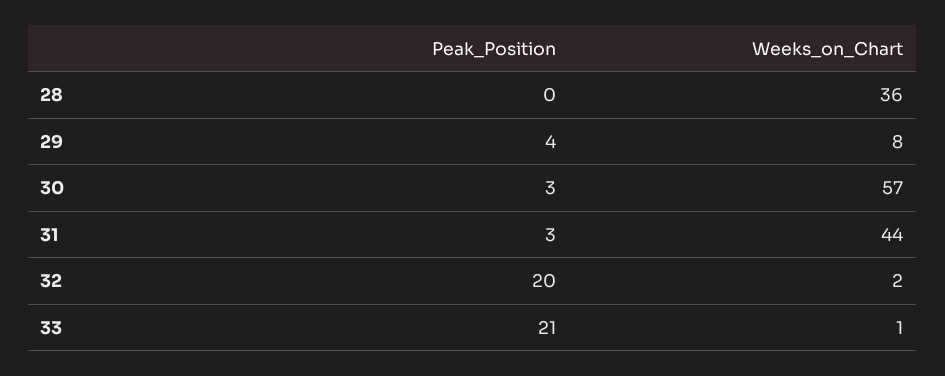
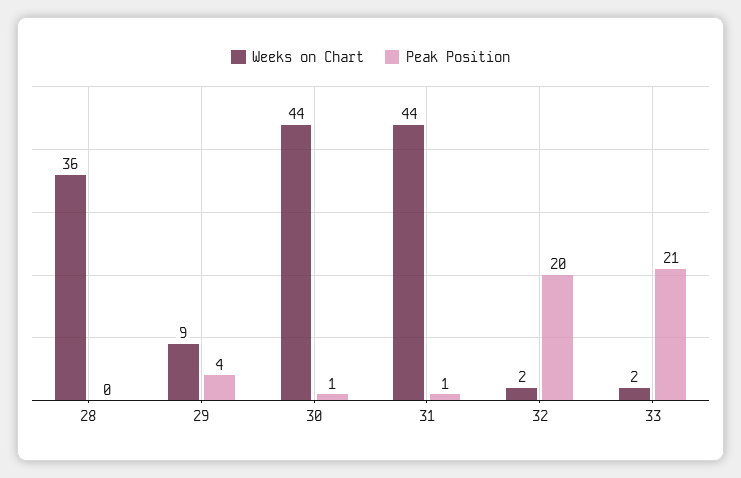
Weeks_on_Chart, 29: 8 -> 9
Peak_Position, 30: 3 -> 1
Weeks_on_Chart, 30: 57 -> 44
Peak_Position, 31: 3 -> 1
Weeks_on_Chart, 33: 1 -> 2

